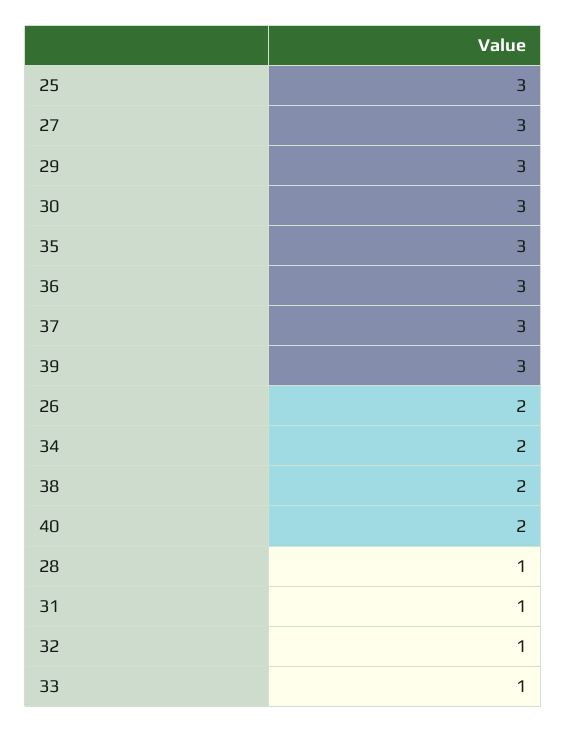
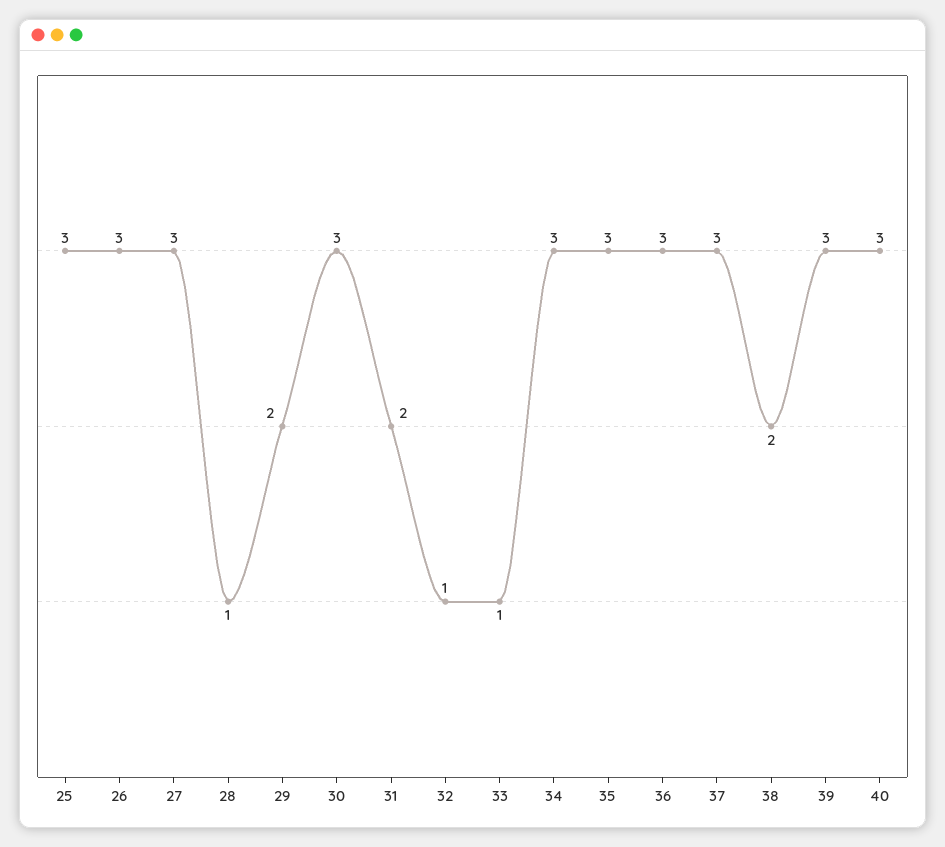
29: 3 -> 2
26: 2 -> 3
34: 2 -> 3
40: 2 -> 3
31: 1 -> 2

